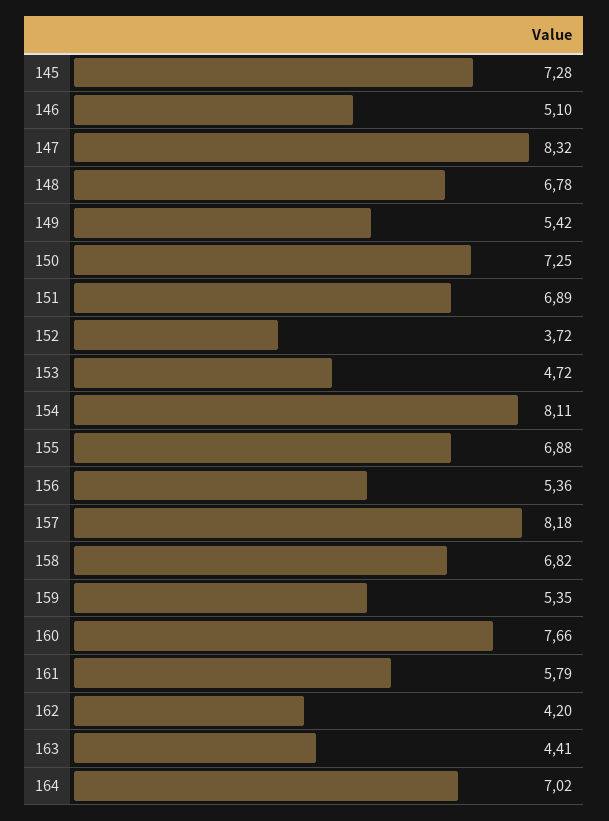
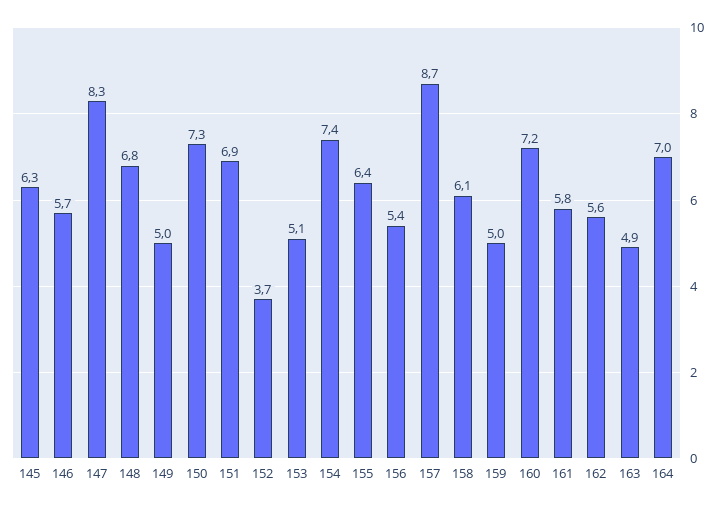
145: 7.28 -> 6.3
146: 5.1 -> 5.7
149: 5.42 -> 5
153: 4.72 -> 5.1
154: 8.11 -> 7.4
155: 6.88 -> 6.4
157: 8.18 -> 8.7
158: 6.82 -> 6.1
159: 5.35 -> 5
160: 7.66 -> 7.2
162: 4.2 -> 5.6
163: 4.41 -> 4.9

